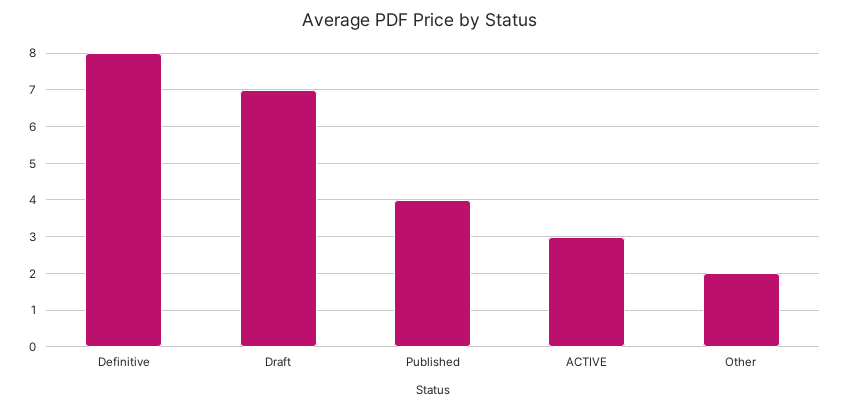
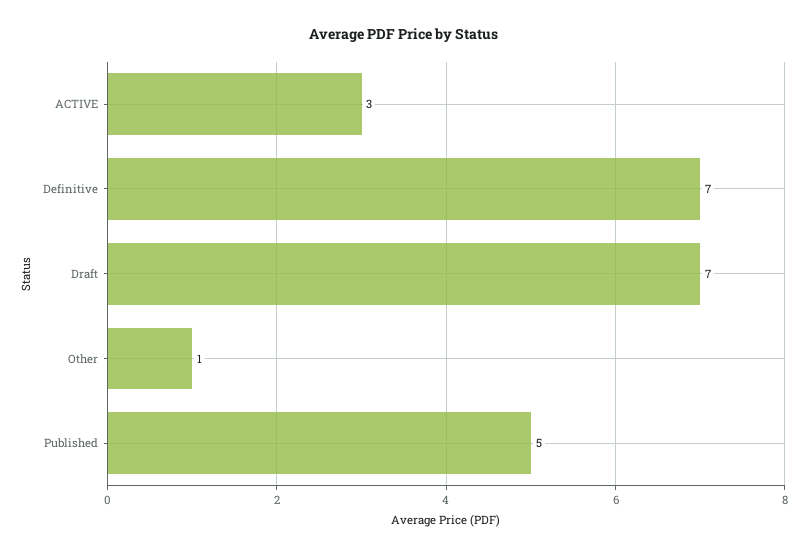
Definitive: 8 -> 7
Published: 4 -> 5
Other: 2 -> 1

